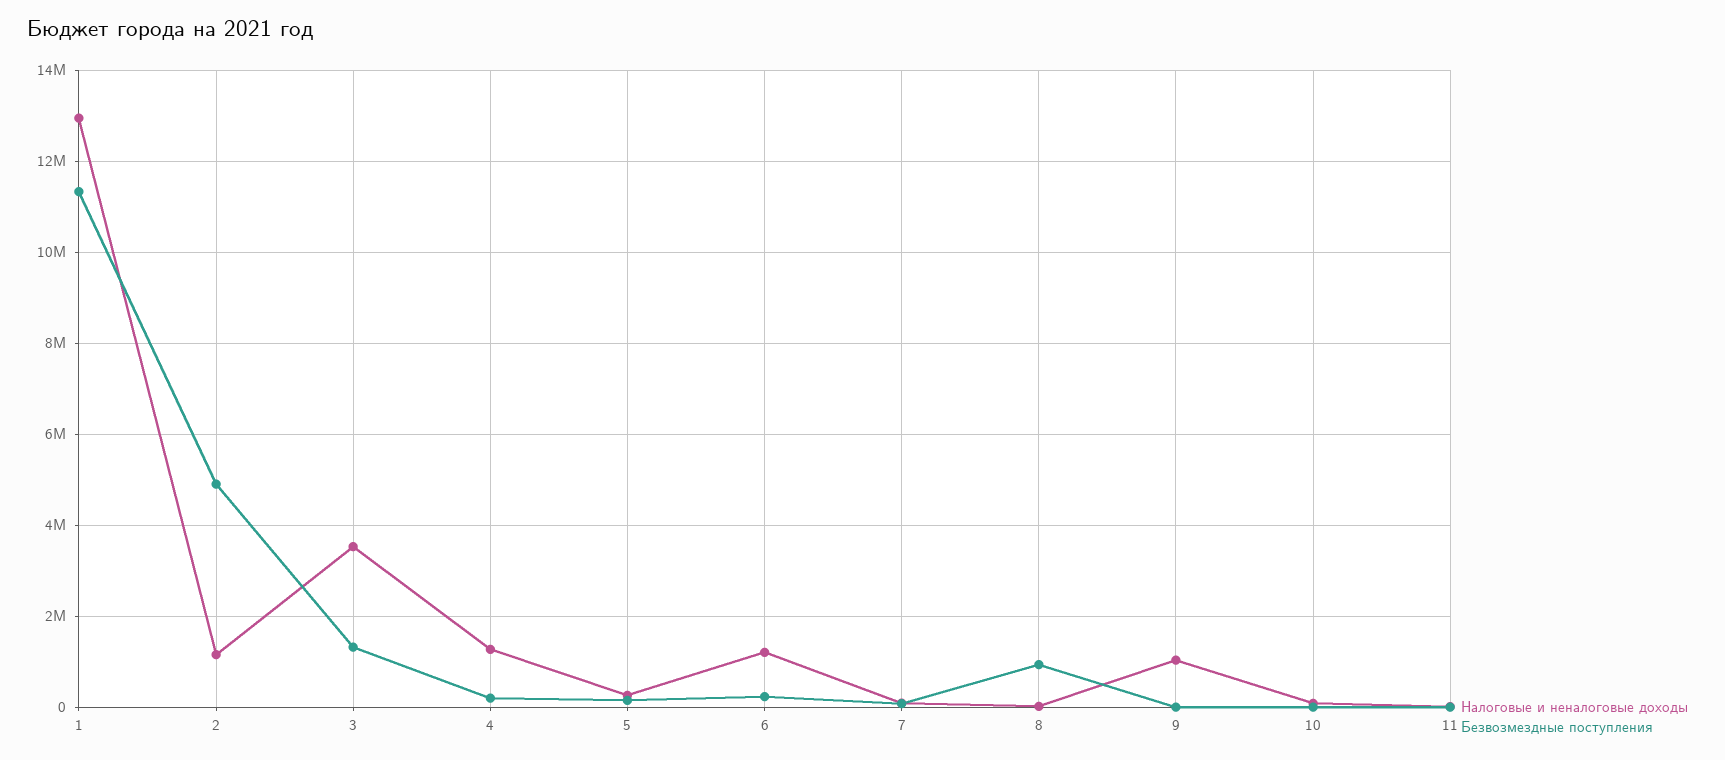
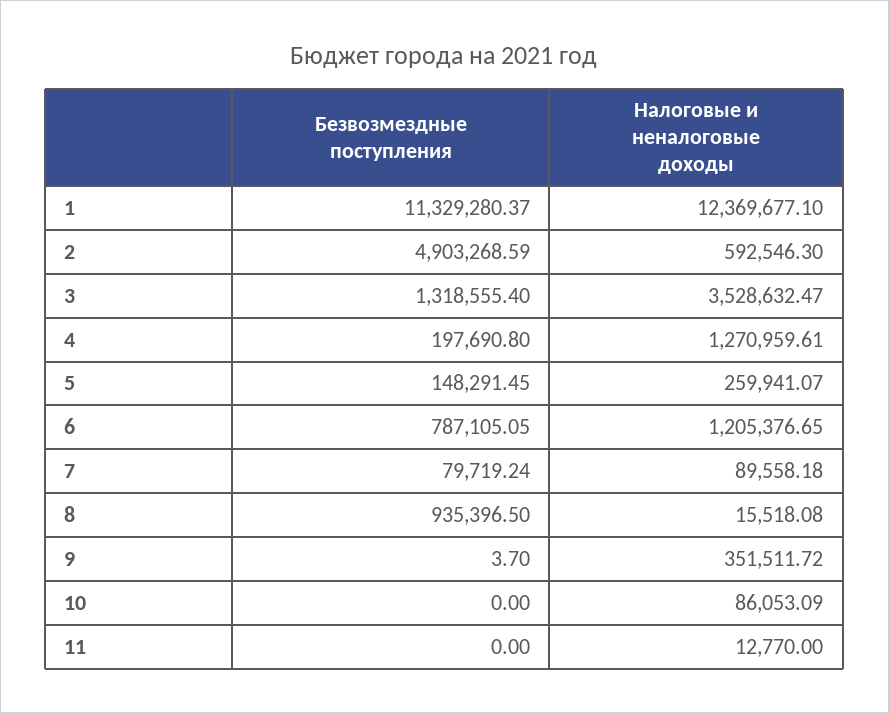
Налоговые и неналоговые доходы, 1: 13000000 -> 12369677.1
Налоговые и неналоговые доходы, 2: 1200000 -> 592546.3
Безвозмездные поступления, 6: 200000 -> 787105.05
Налоговые и неналоговые доходы, 9: 1000000 -> 351511.72

